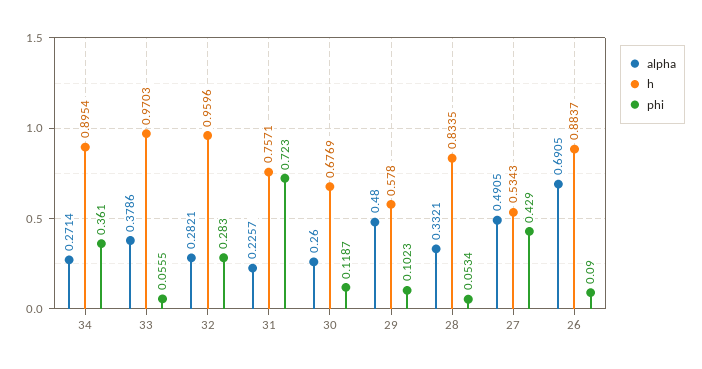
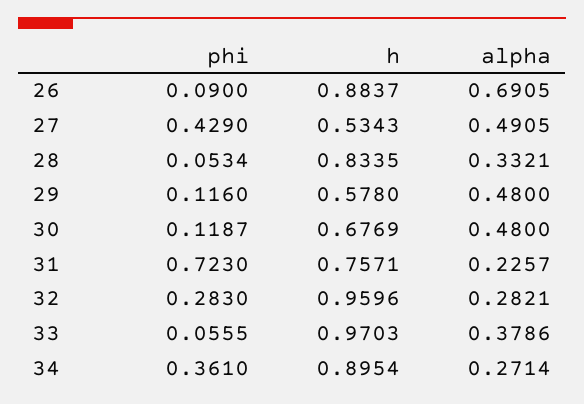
alpha, 30: 0.26 -> 0.48
phi, 29: 0.1023 -> 0.116

